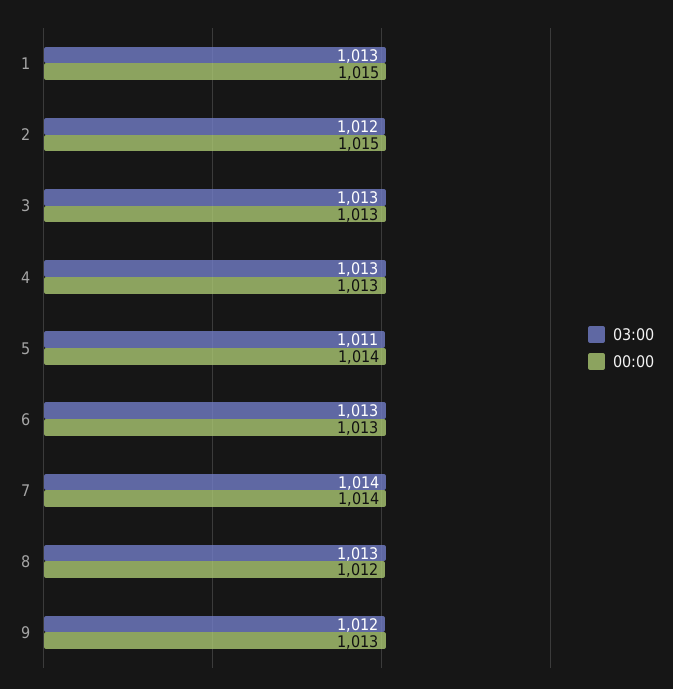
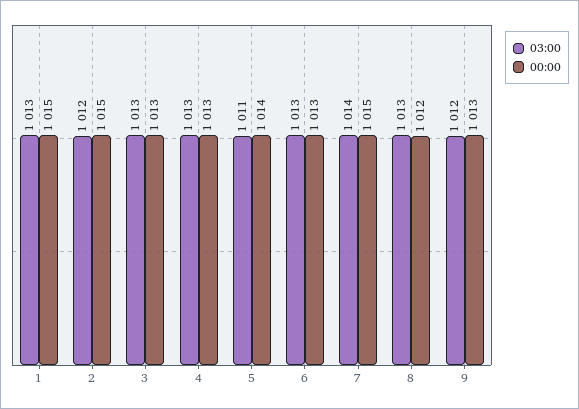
00:00, 7: 1014 -> 1015

